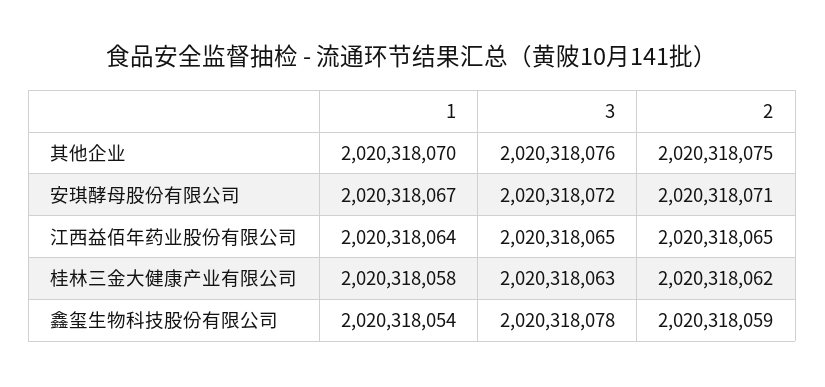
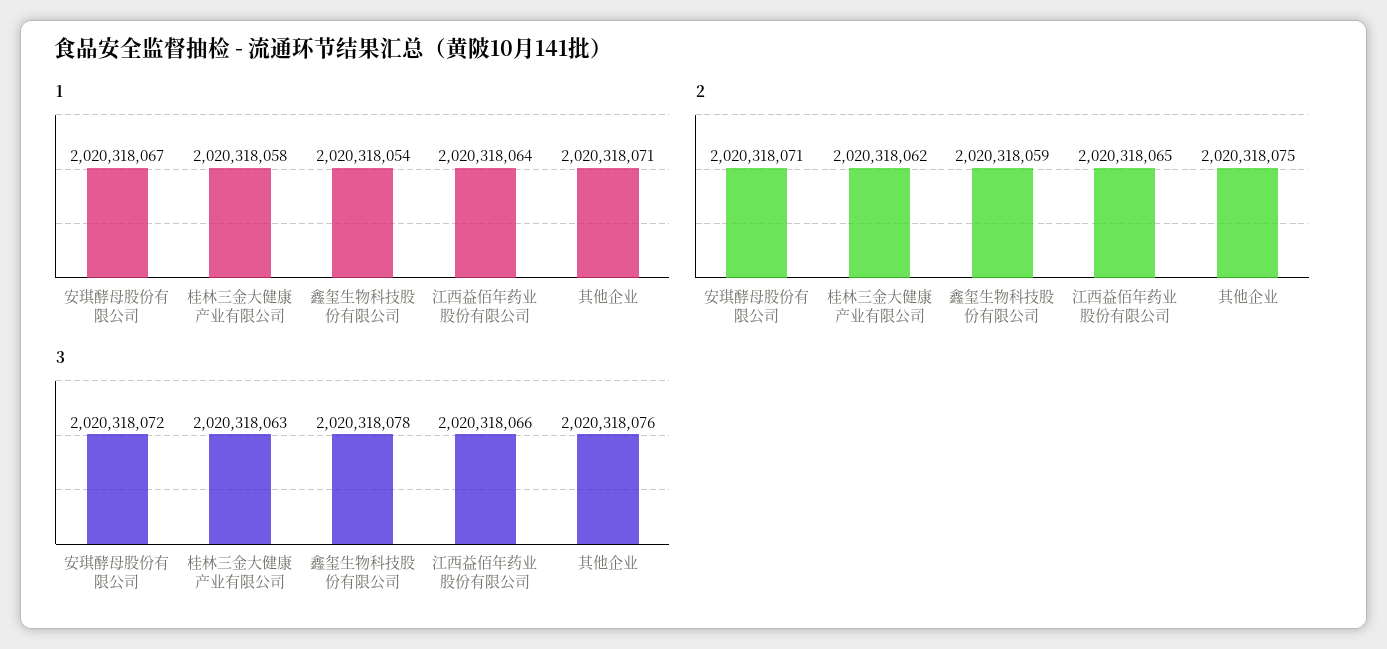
1, 其他企业: 2020318070 -> 2020318071
3, 江西益佰年药业股份有限公司: 2020318065 -> 2020318066

